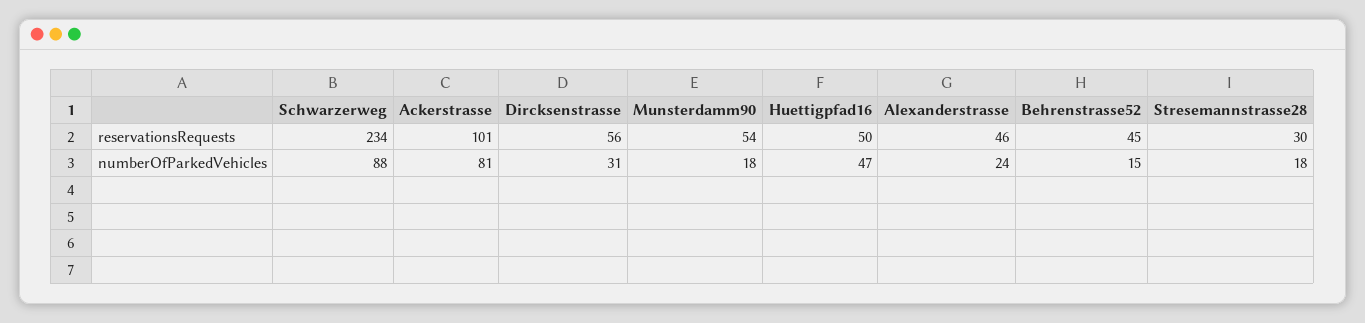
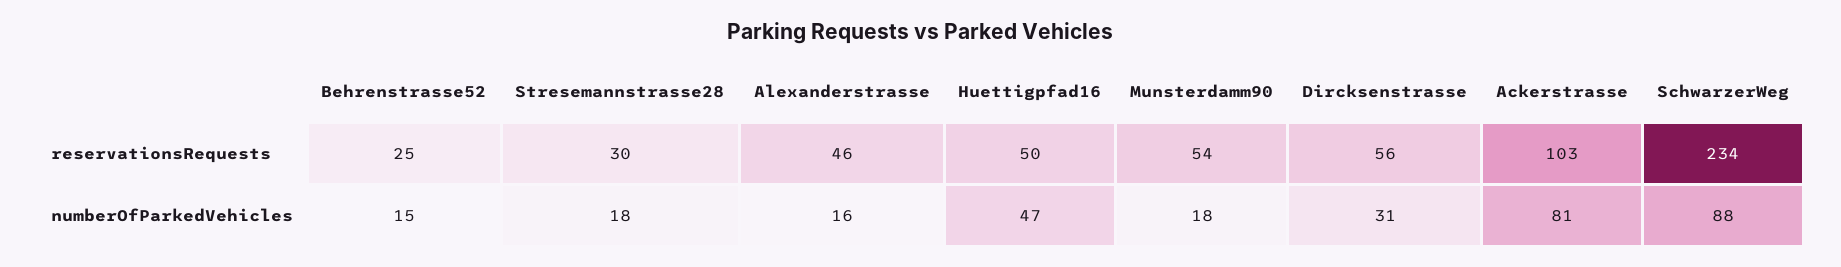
Ackerstrasse, reservationsRequests: 101 -> 103
Behrenstrasse52, reservationsRequests: 45 -> 25
Alexanderstrasse, numberOfParkedVehicles: 24 -> 16

